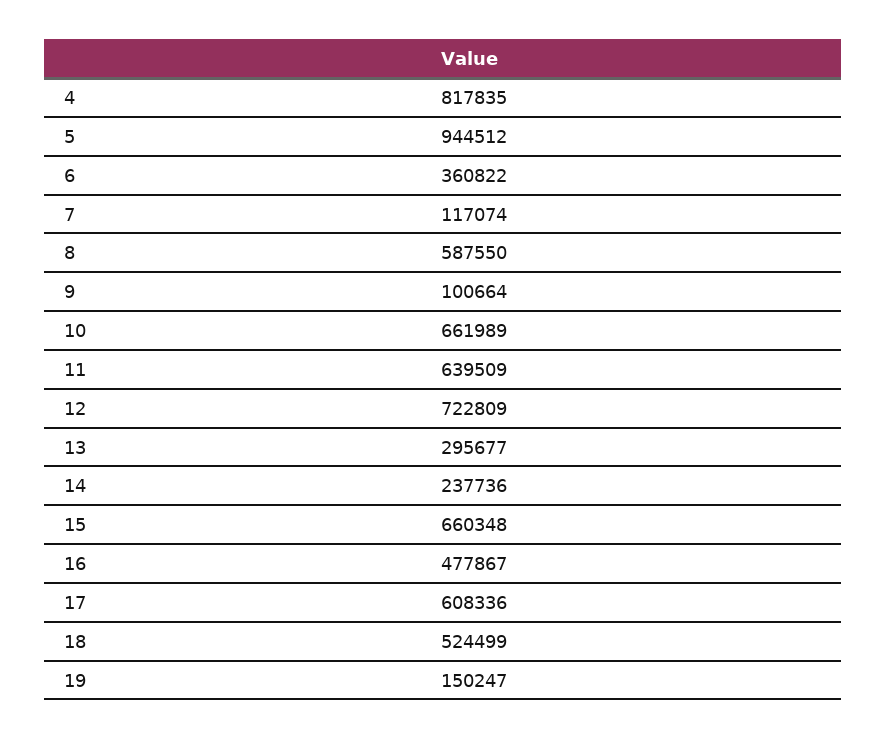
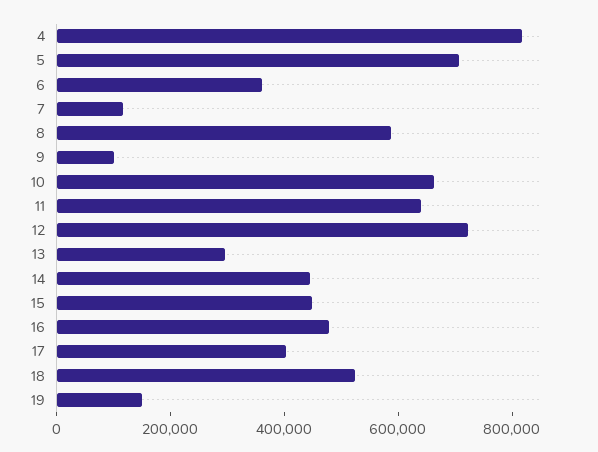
5: 944512 -> 700000
14: 237736 -> 450000
15: 660348 -> 450000
17: 608336 -> 400000

